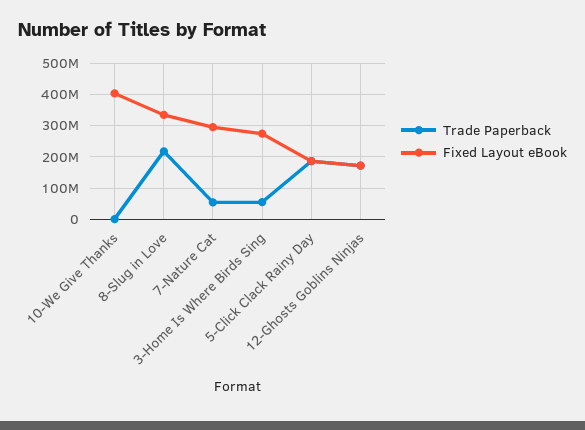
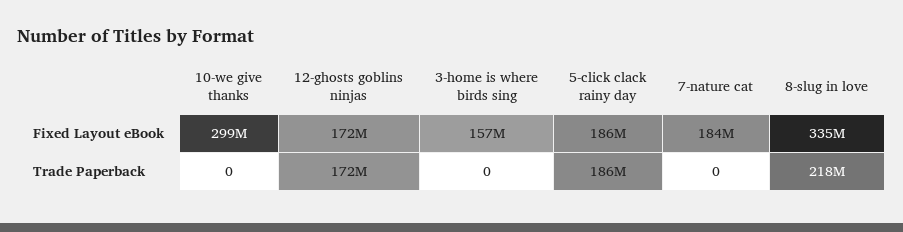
Fixed Layout eBook, 10-We Give Thanks: 400000000 -> 299000000
Trade Paperback, 7-Nature Cat: 60000000 -> 0
Fixed Layout eBook, 7-Nature Cat: 300000000 -> 184000000
Trade Paperback, 3-Home Is Where Birds Sing: 60000000 -> 0
Fixed Layout eBook, 3-Home Is Where Birds Sing: 280000000 -> 157000000

